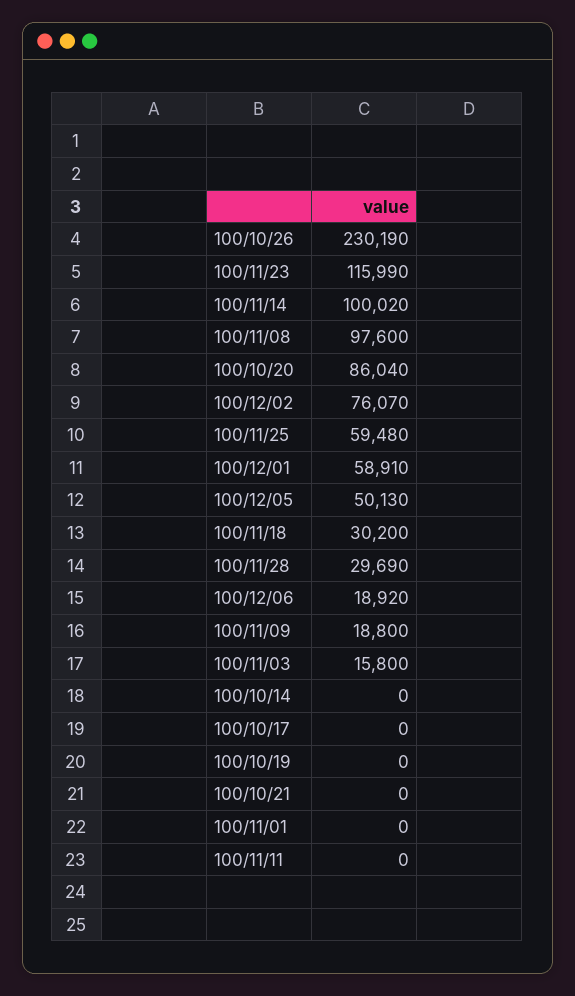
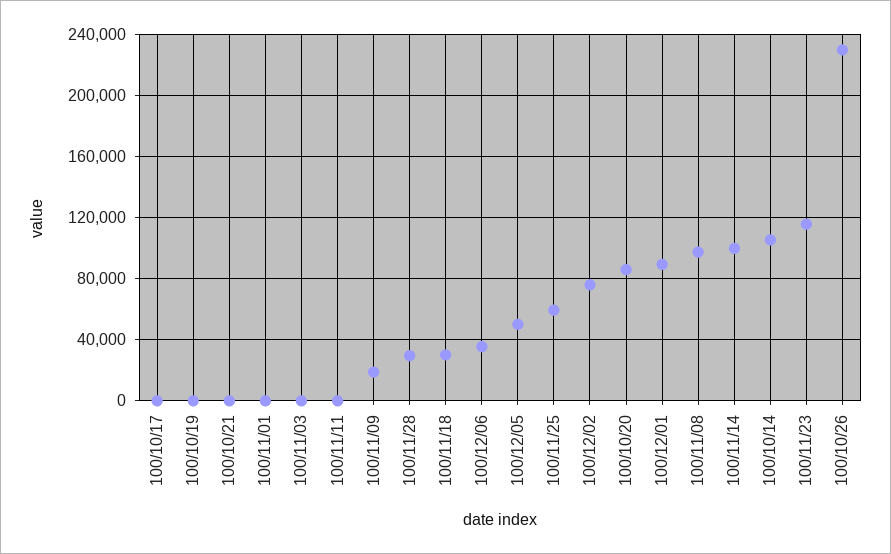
100/12/01: 58910 -> 90000
100/12/06: 18920 -> 35000
100/11/03: 15800 -> 0
100/10/14: 0 -> 105000

